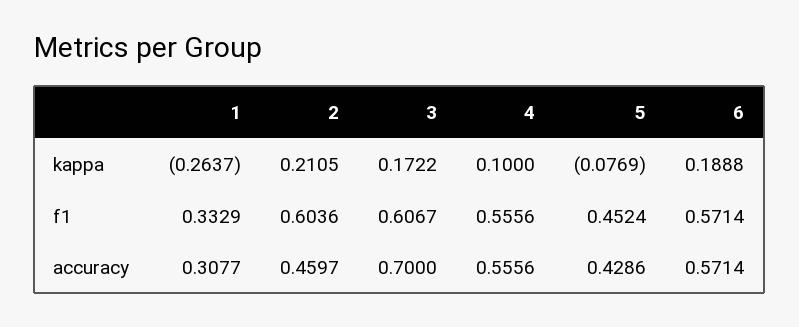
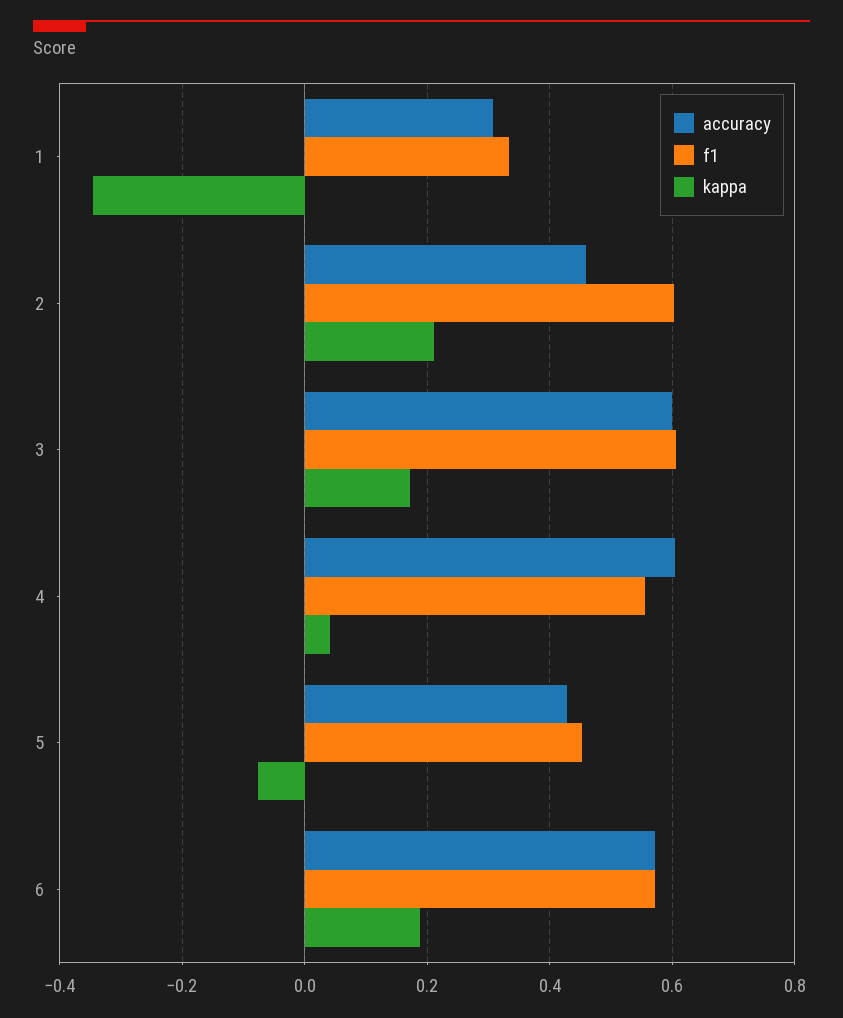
kappa, 1: -0.2637 -> -0.34
kappa, 4: 0.1 -> 0.04
accuracy, 3: 0.7 -> 0.6
accuracy, 4: 0.5556 -> 0.6

